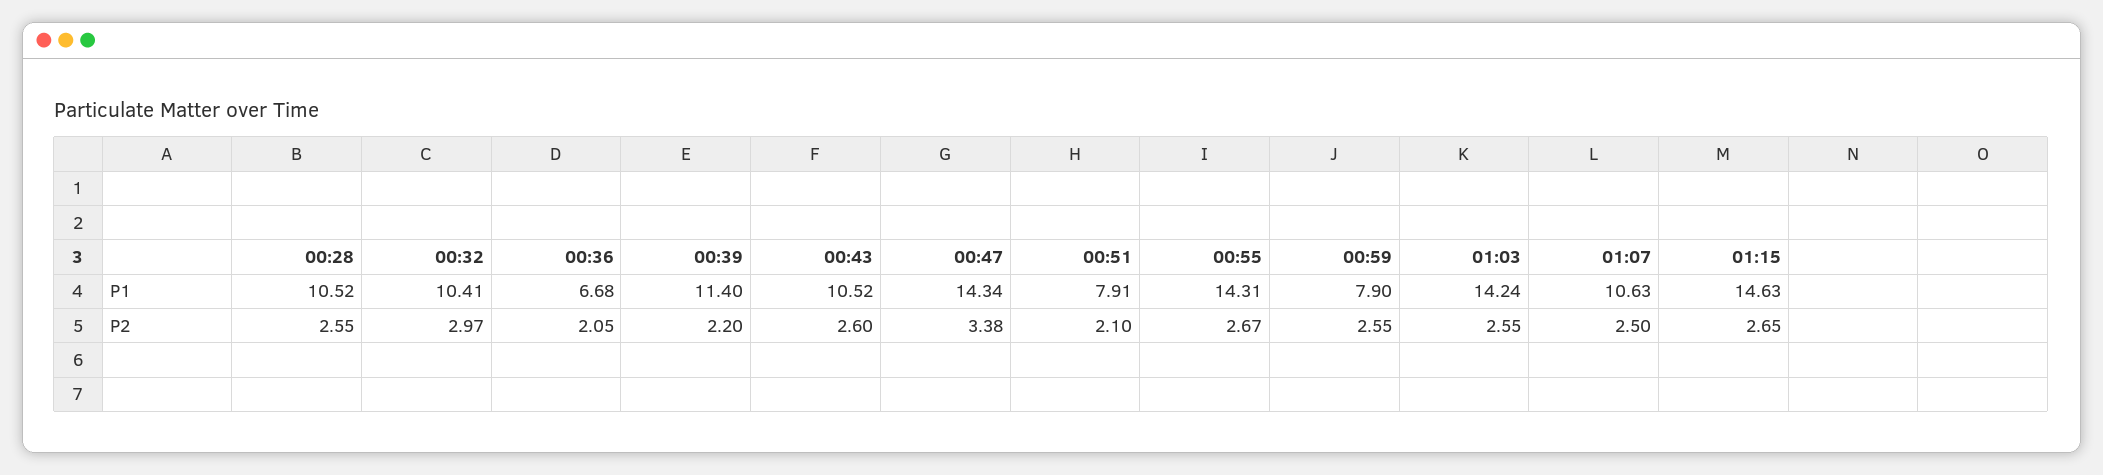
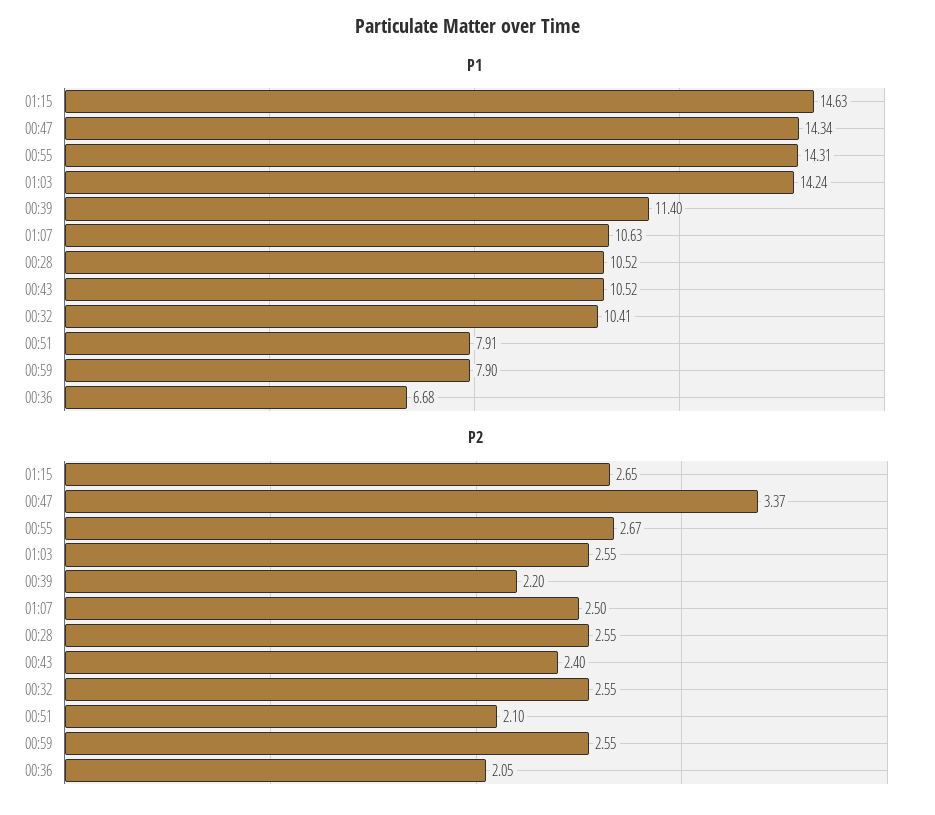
P2, 00:32: 2.97 -> 2.55
P2, 00:43: 2.6 -> 2.4
P2, 00:47: 3.38 -> 3.37

